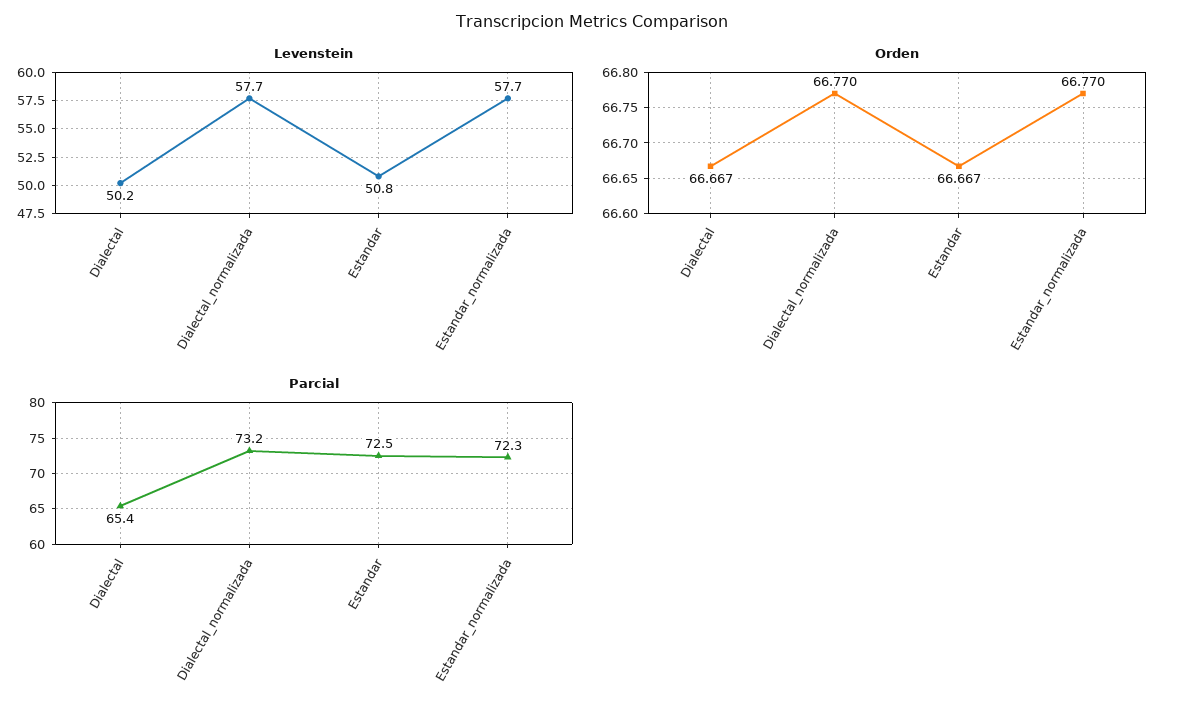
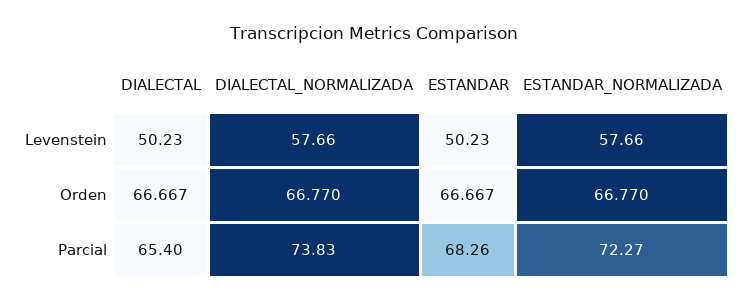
Levenstein, Estandar: 50.8 -> 50.23
Parcial, Dialectal_normalizada: 73.2 -> 73.83
Parcial, Estandar: 72.5 -> 68.26

